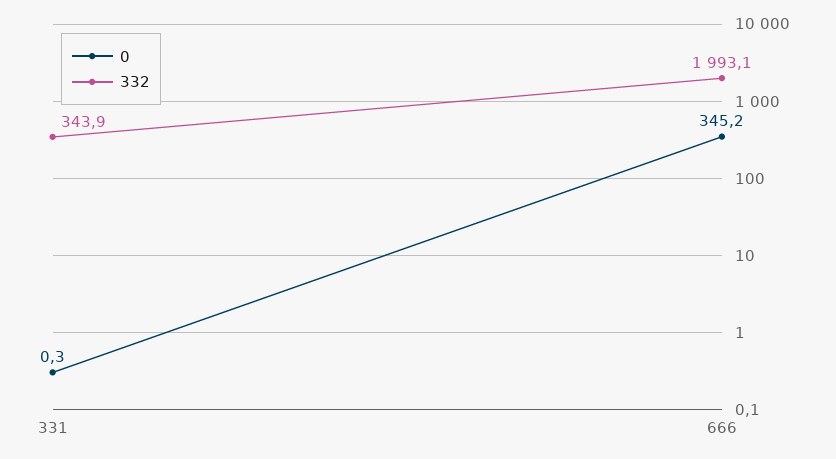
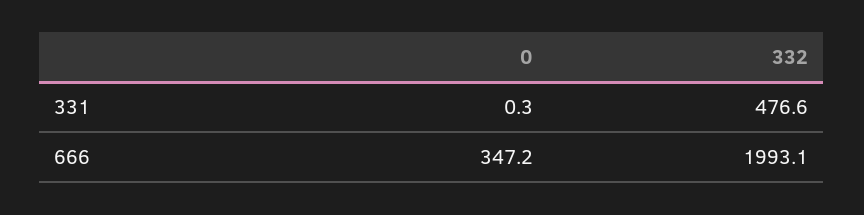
332, 331: 343.9 -> 476.6
0, 666: 345.2 -> 347.2

